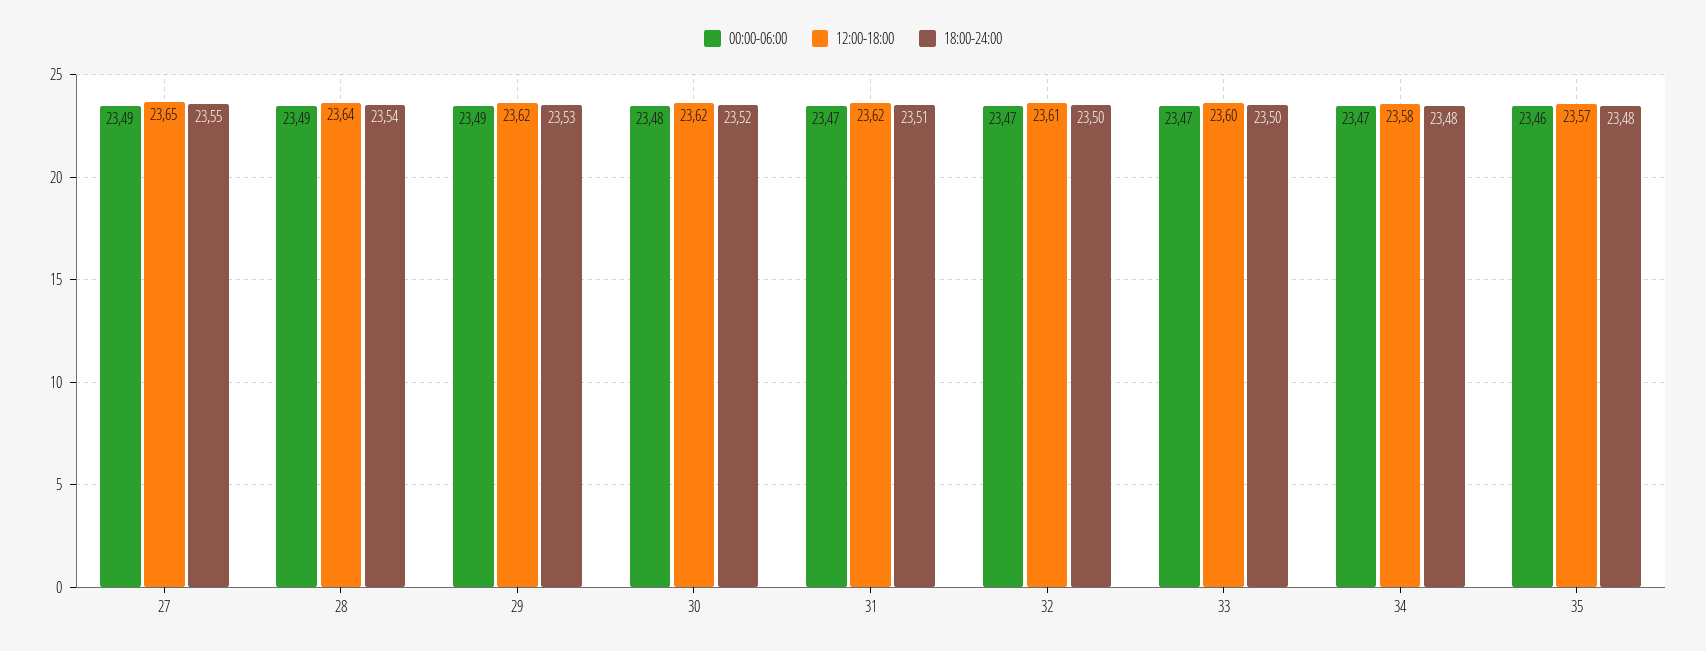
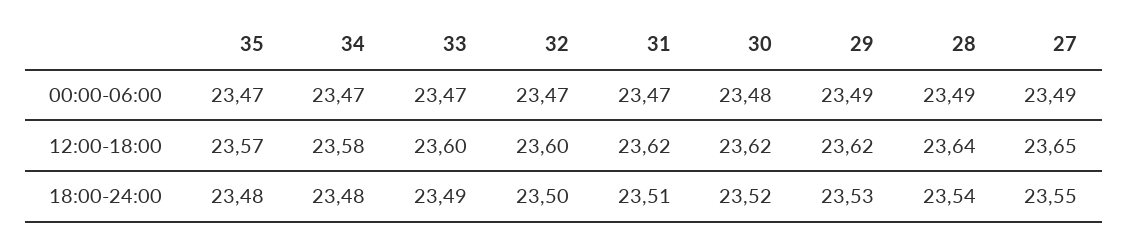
12:00-18:00, 32: 23.61 -> 23.6
18:00-24:00, 33: 23.5 -> 23.49
00:00-06:00, 35: 23.46 -> 23.47

